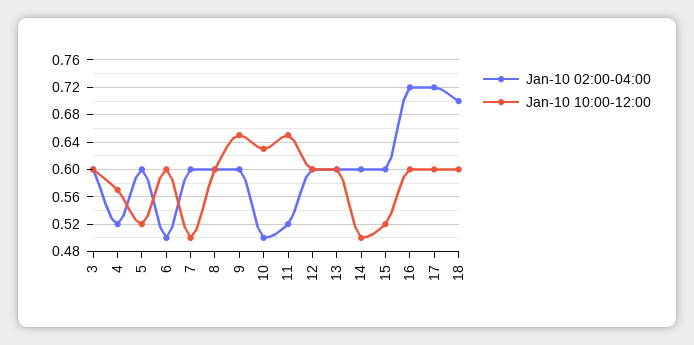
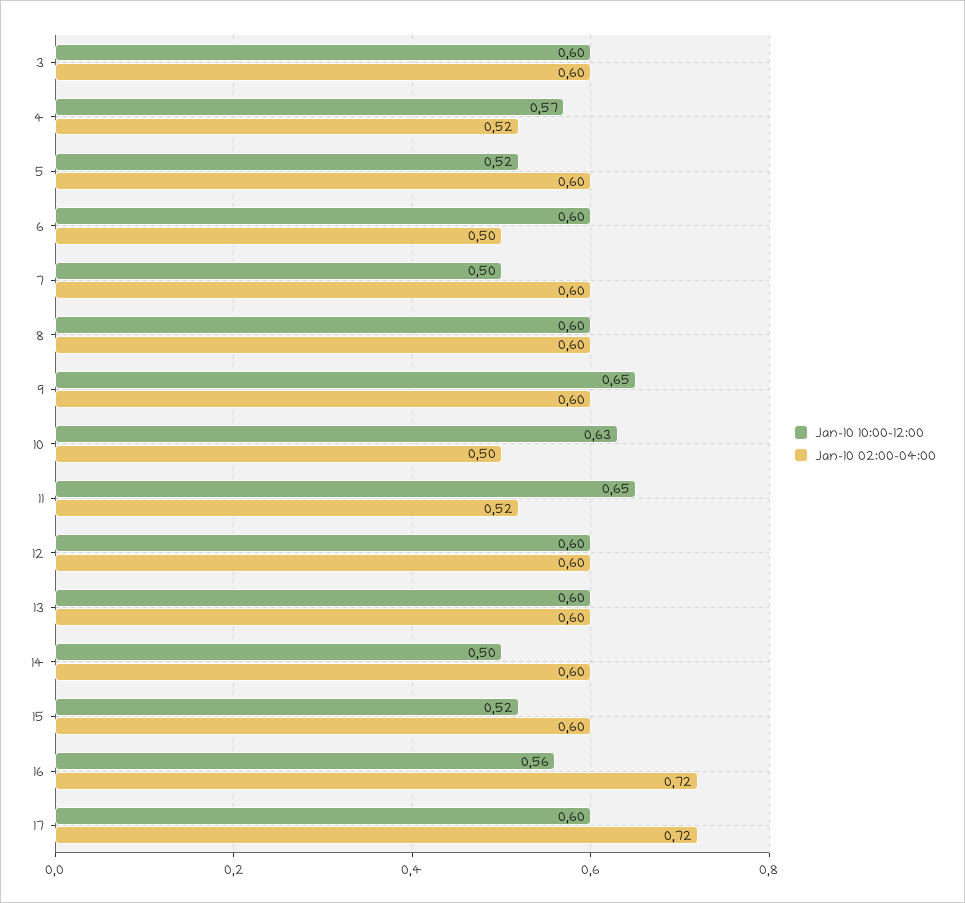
Jan-10 10:00-12:00, 16: 0.6 -> 0.56
Jan-10 02:00-04:00, 18: 0.7 -> none
Jan-10 10:00-12:00, 18: 0.6 -> none

